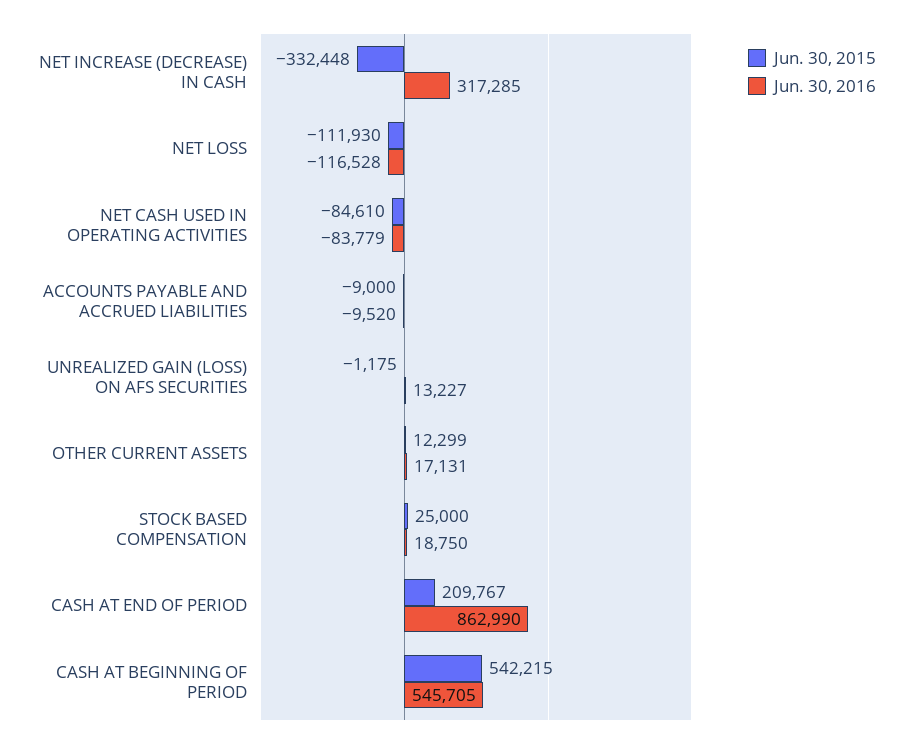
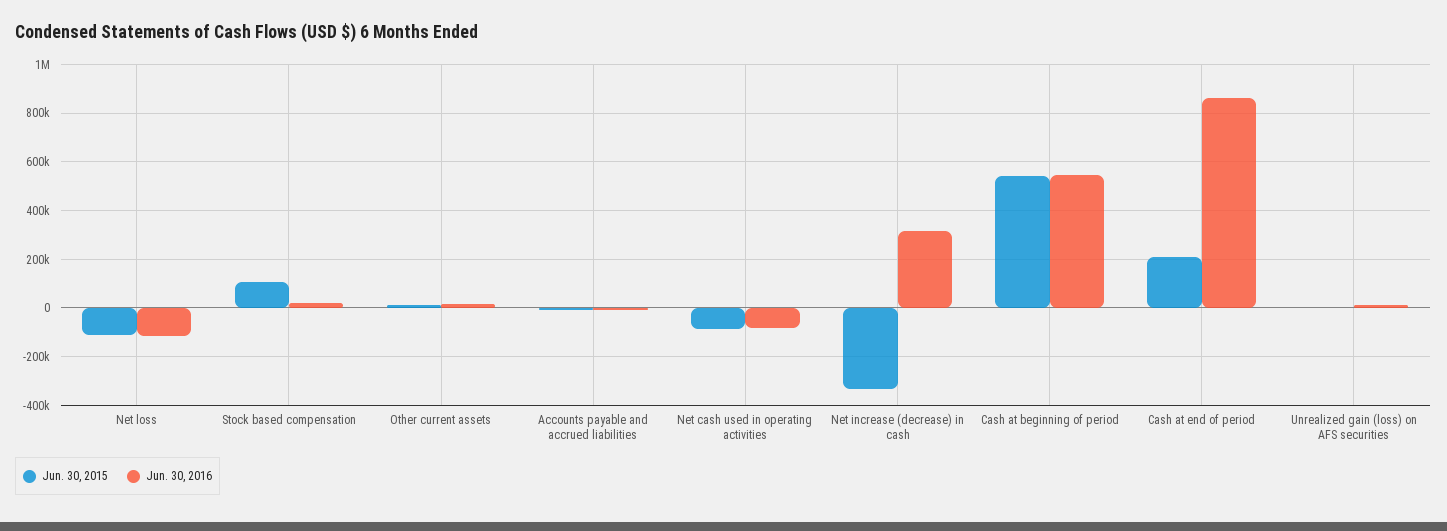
Jun. 30, 2015, STOCK BASED COMPENSATION: 25000 -> 100000

